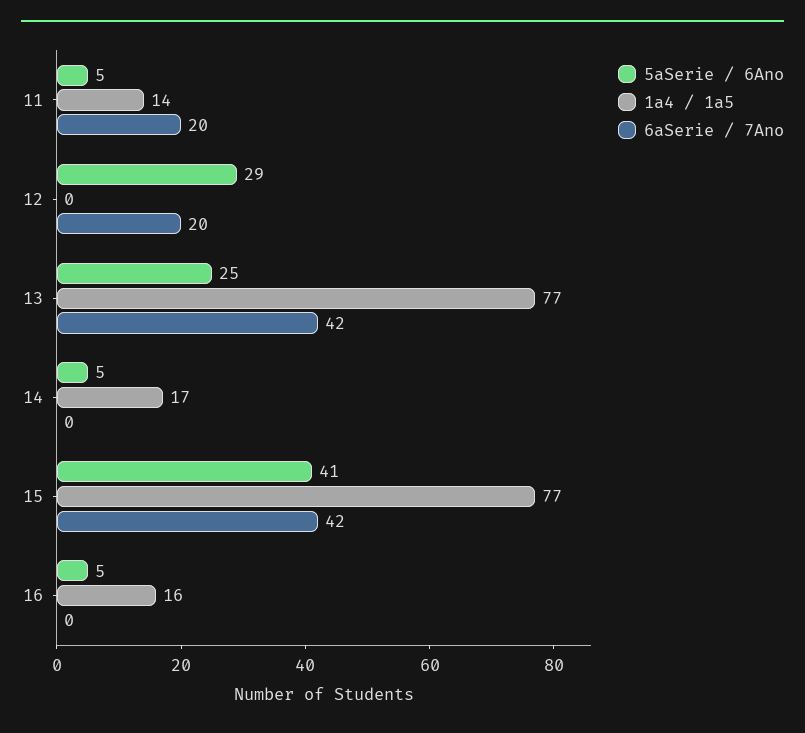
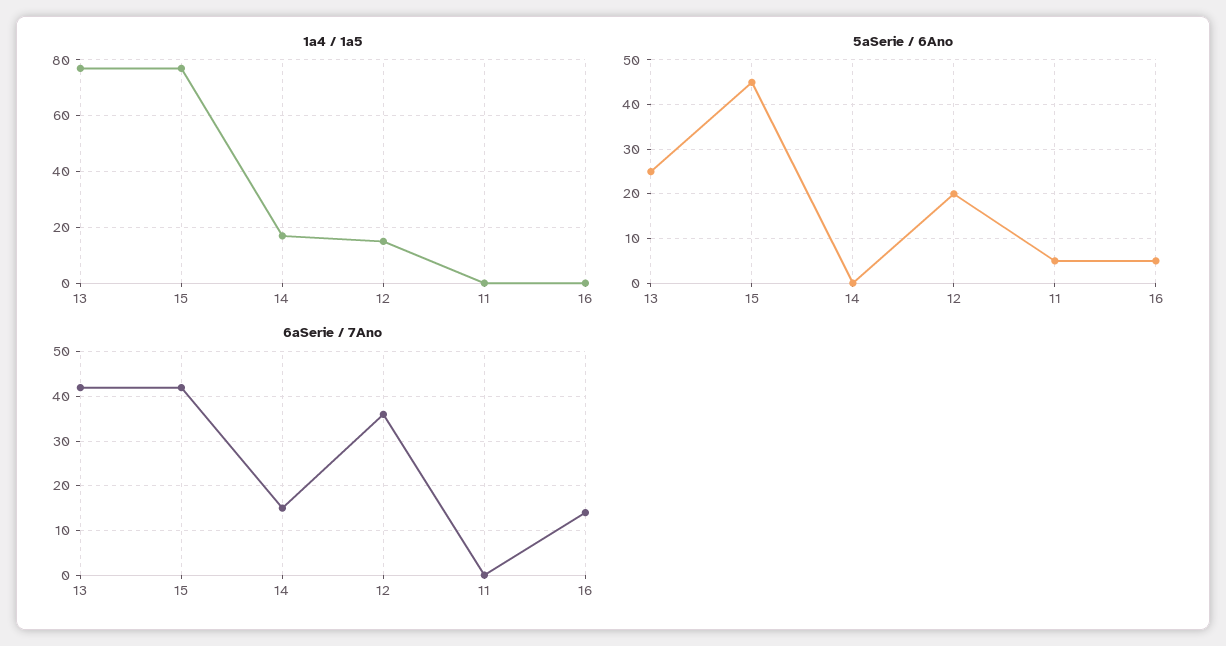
1a4 / 1a5, 11: 14 -> 0
6aSerie / 7Ano, 11: 20 -> 0
5aSerie / 6Ano, 12: 29 -> 20
1a4 / 1a5, 12: 0 -> 15
6aSerie / 7Ano, 12: 20 -> 35
5aSerie / 6Ano, 14: 5 -> 0
6aSerie / 7Ano, 14: 0 -> 15
5aSerie / 6Ano, 15: 41 -> 45
1a4 / 1a5, 16: 16 -> 0
6aSerie / 7Ano, 16: 0 -> 15

